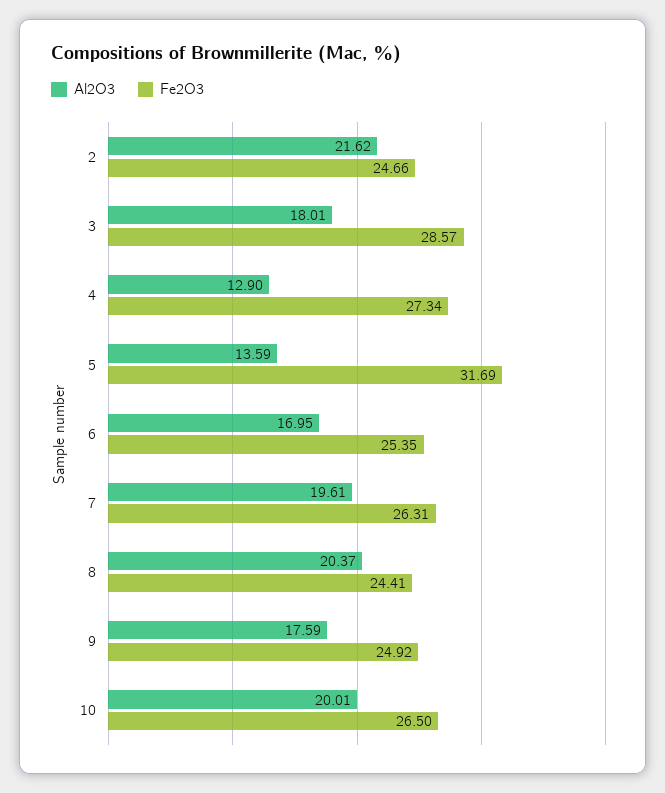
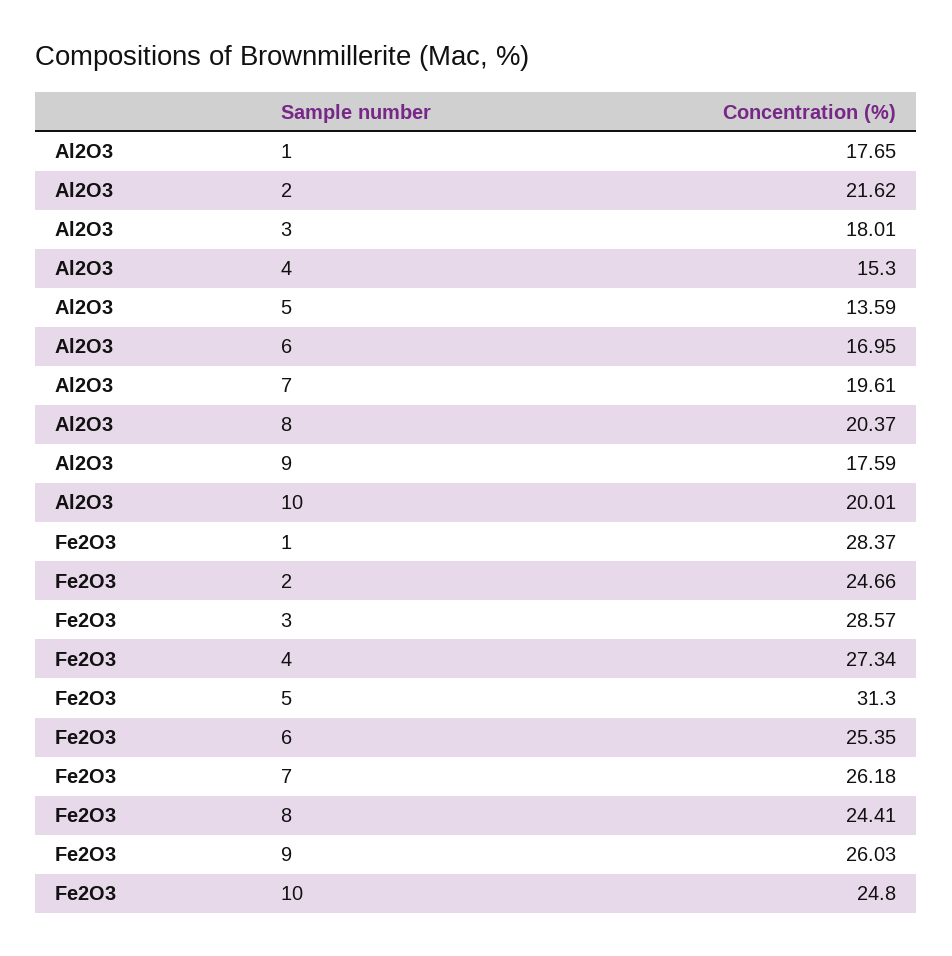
Al2O3, 4: 12.9 -> 15.3
Fe2O3, 5: 31.69 -> 31.3
Fe2O3, 7: 26.31 -> 26.18
Fe2O3, 9: 24.92 -> 26.03
Fe2O3, 10: 26.5 -> 24.8
Al2O3, 1: none -> 17.65
Fe2O3, 1: none -> 28.37

